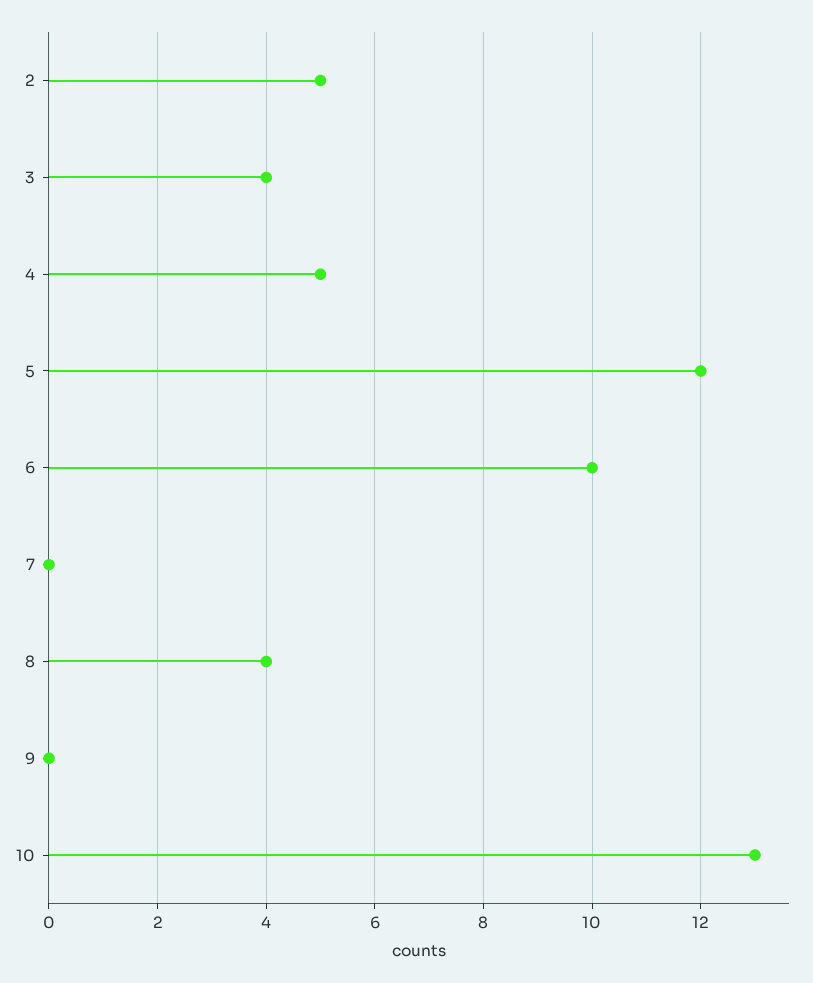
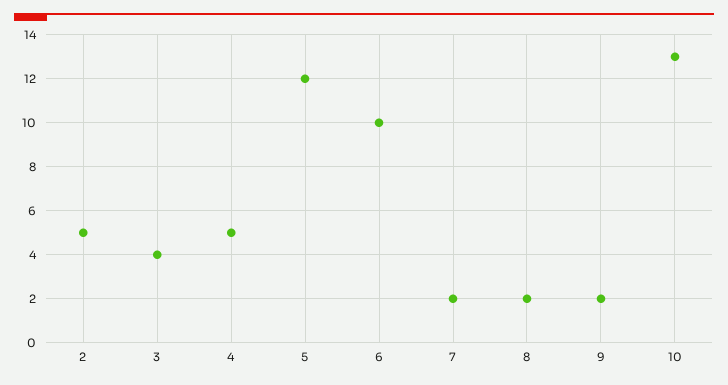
7: 0 -> 2
8: 4 -> 2
9: 0 -> 2

